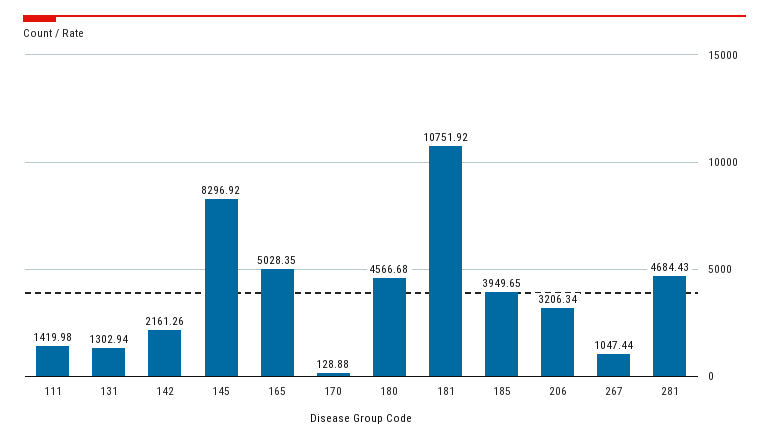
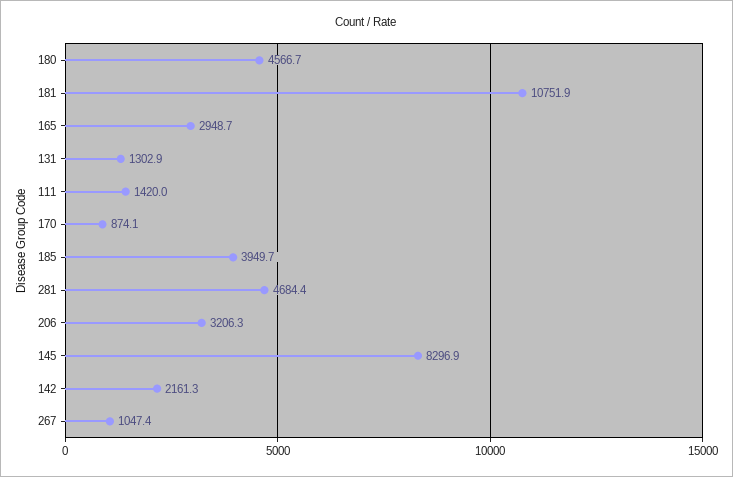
165: 5028.35 -> 2948.7
170: 128.88 -> 874.1

